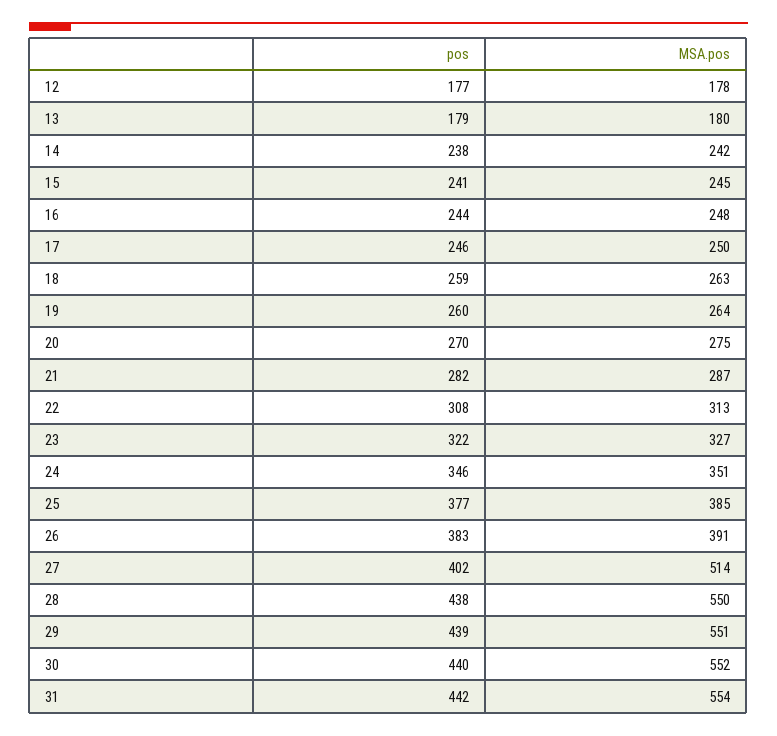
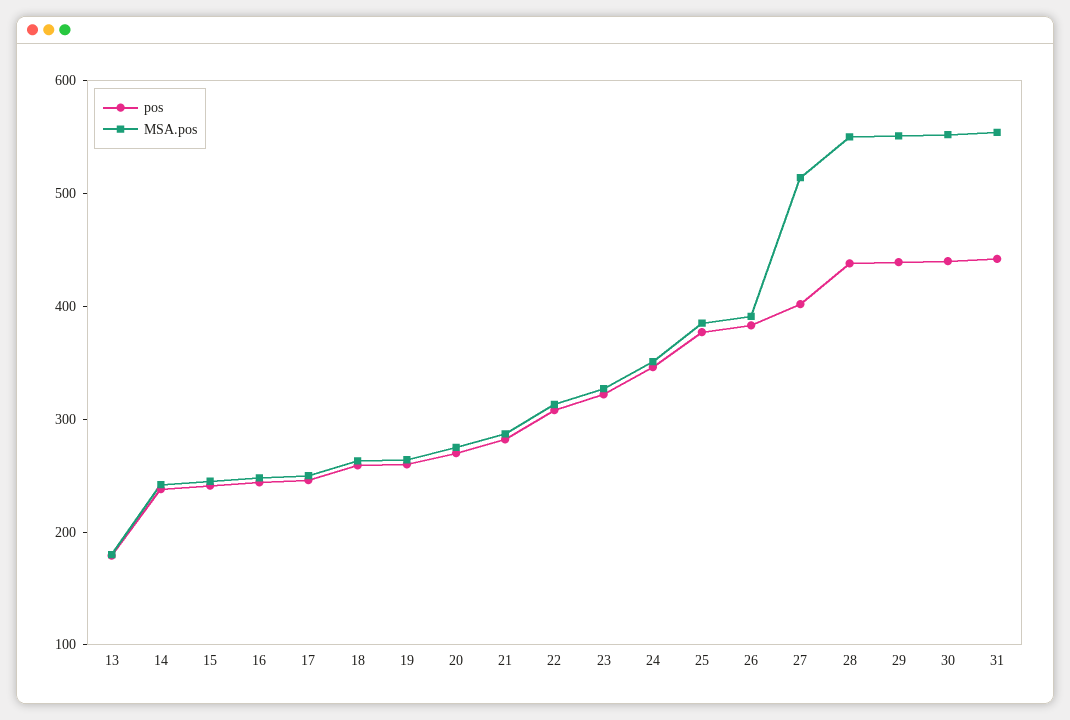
pos, 12: 177 -> none
MSA.pos, 12: 178 -> none

